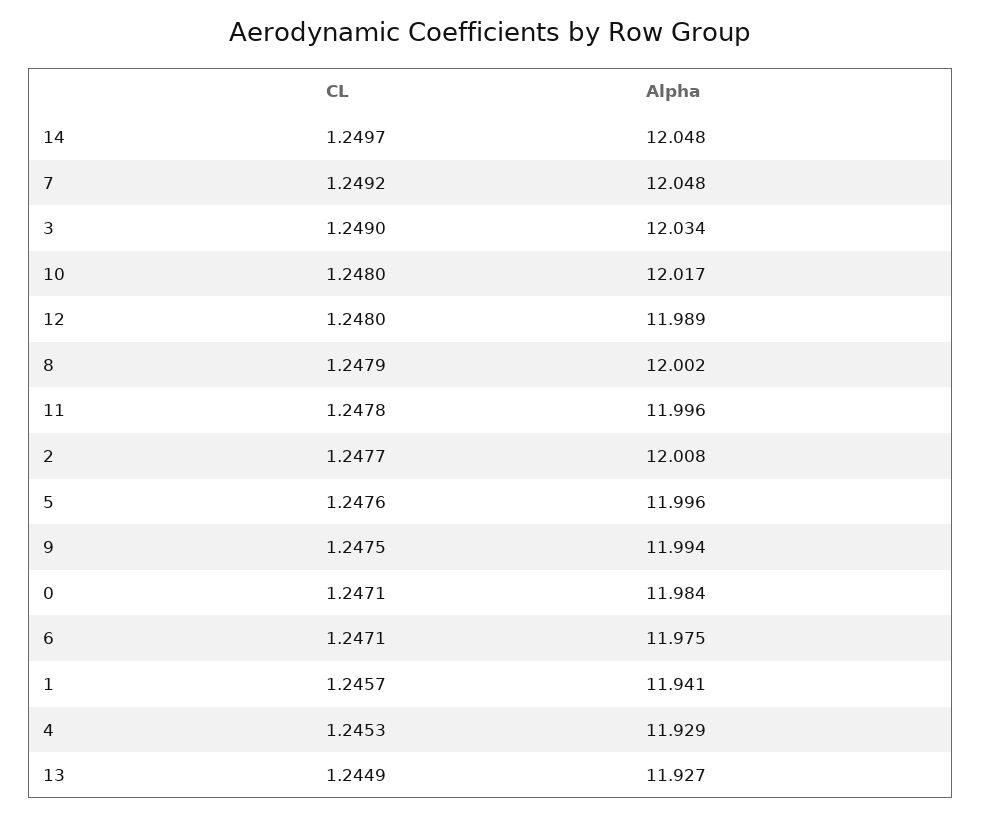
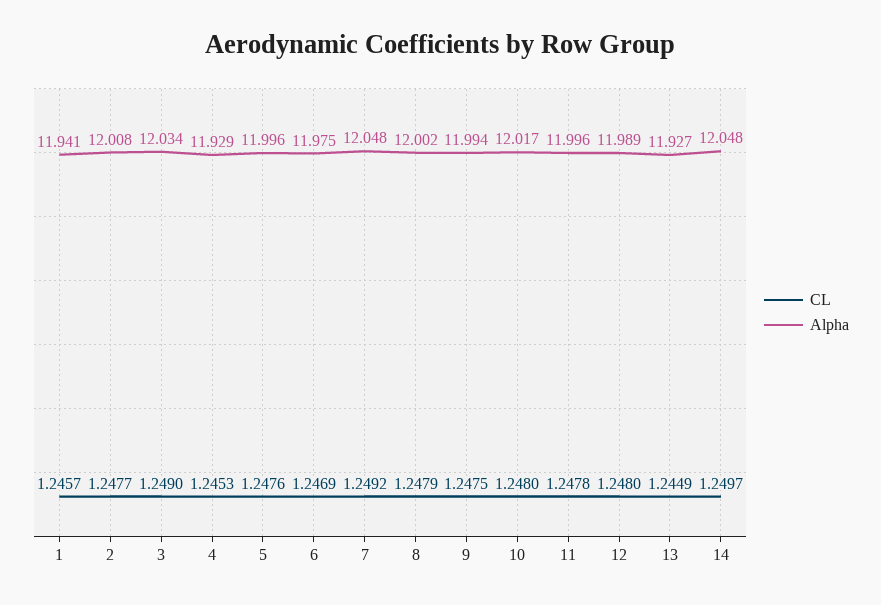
CL, 0: 1.2471 -> none
Alpha, 0: 11.984 -> none
CL, 6: 1.2471 -> 1.2469

